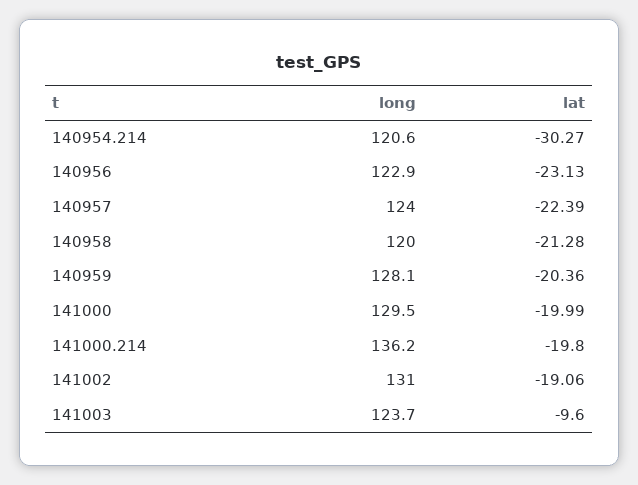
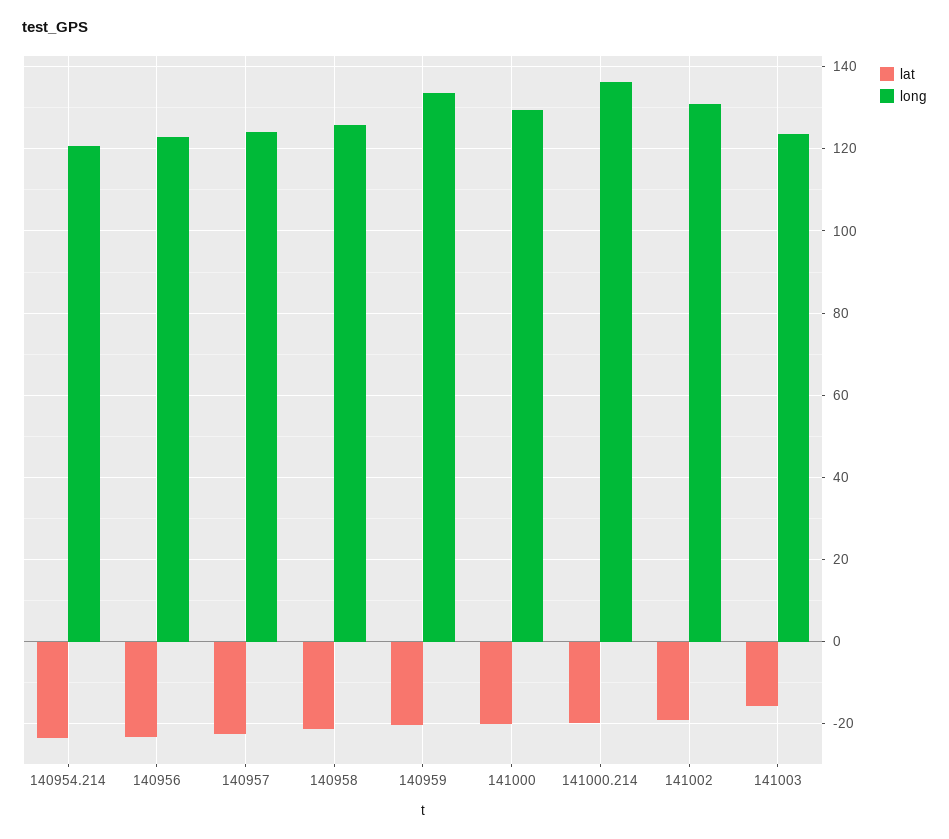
lat, 140954.214: -30.27 -> -24
long, 140958: 120 -> 126
long, 140959: 128.1 -> 134
lat, 141003: -9.6 -> -16

